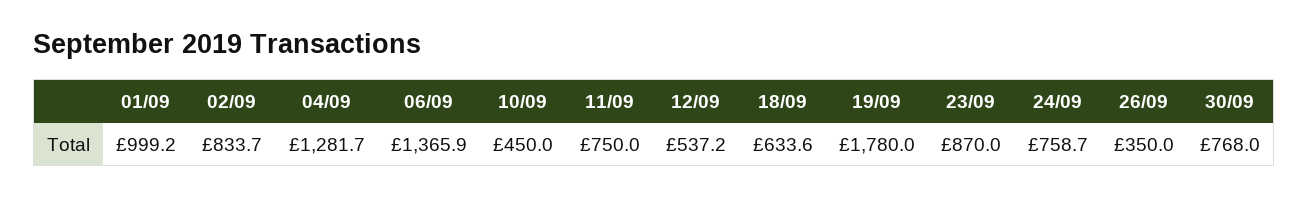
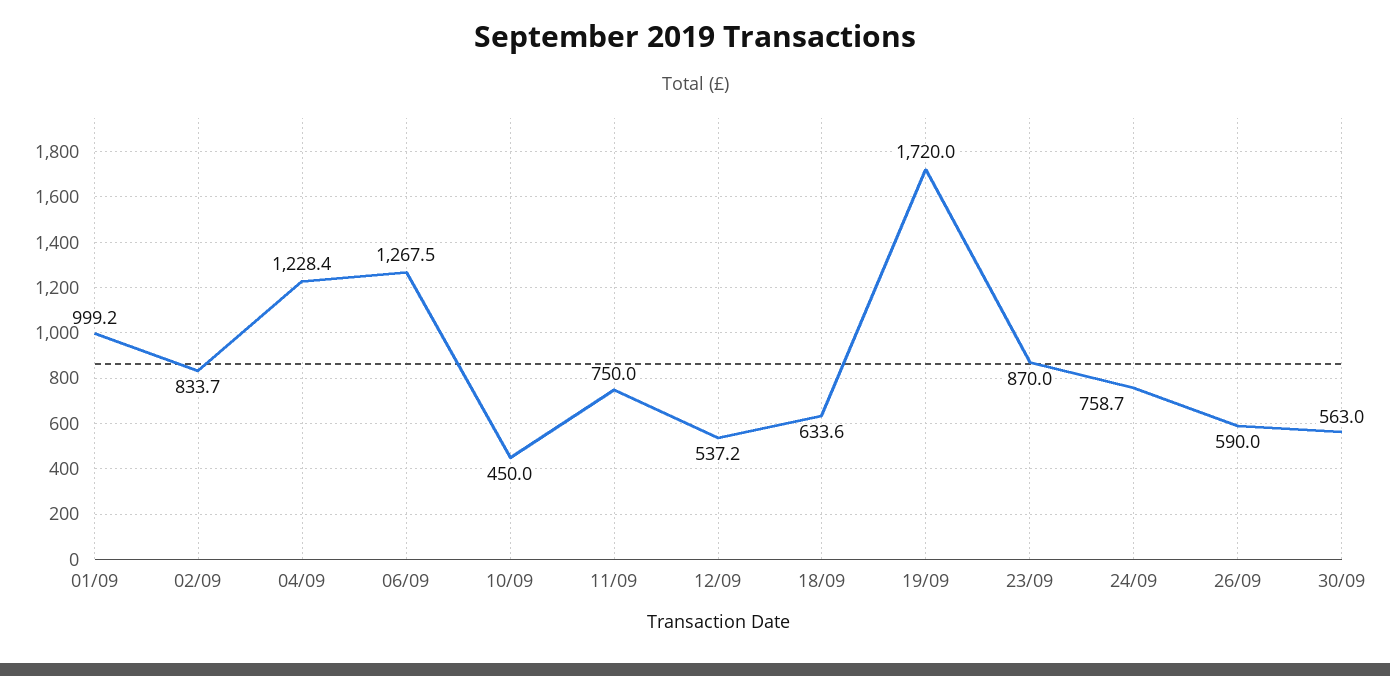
04/09: 1281.7 -> 1228.4
06/09: 1365.9 -> 1267.5
19/09: 1780 -> 1720
26/09: 350 -> 590
30/09: 768 -> 563

